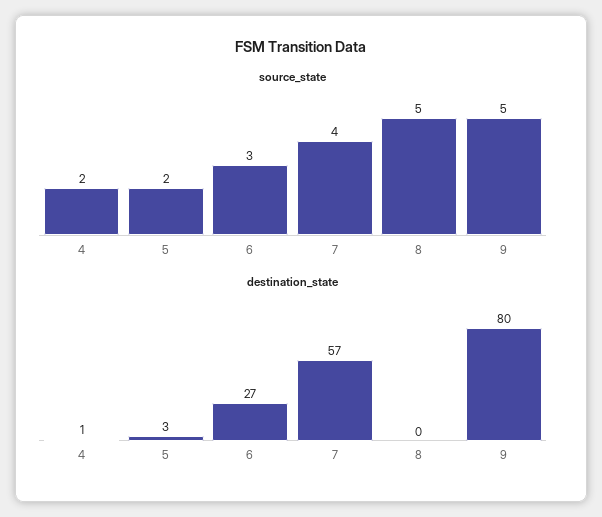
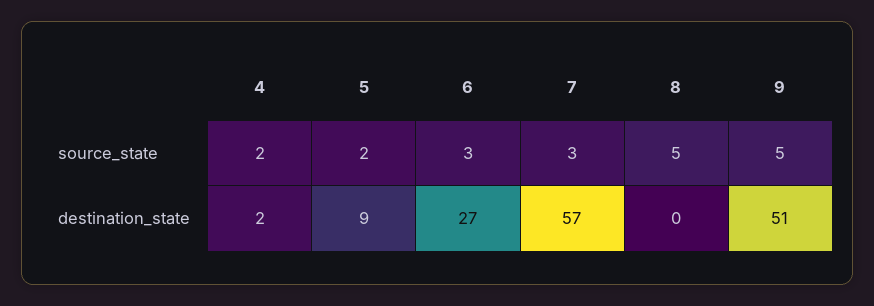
source_state, 7: 4 -> 3
destination_state, 4: 1 -> 2
destination_state, 5: 3 -> 9
destination_state, 9: 80 -> 51

